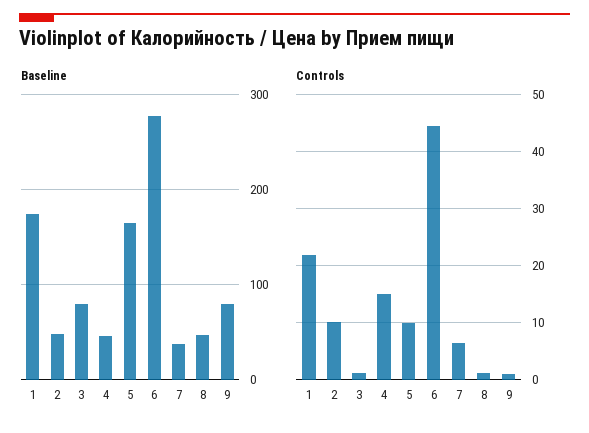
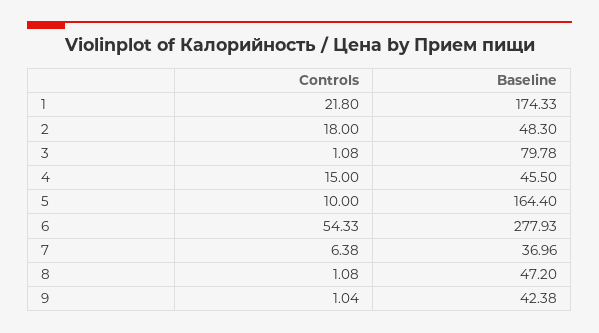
Baseline, 9: 80 -> 42.38
Controls, 2: 10 -> 18
Controls, 6: 44 -> 54.33

